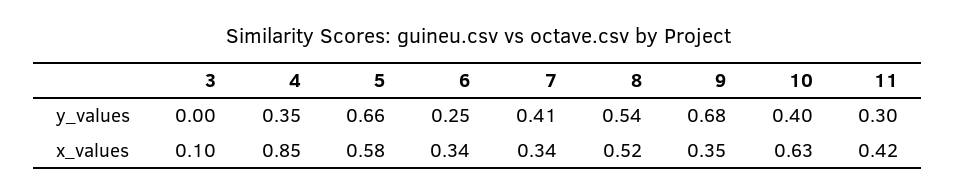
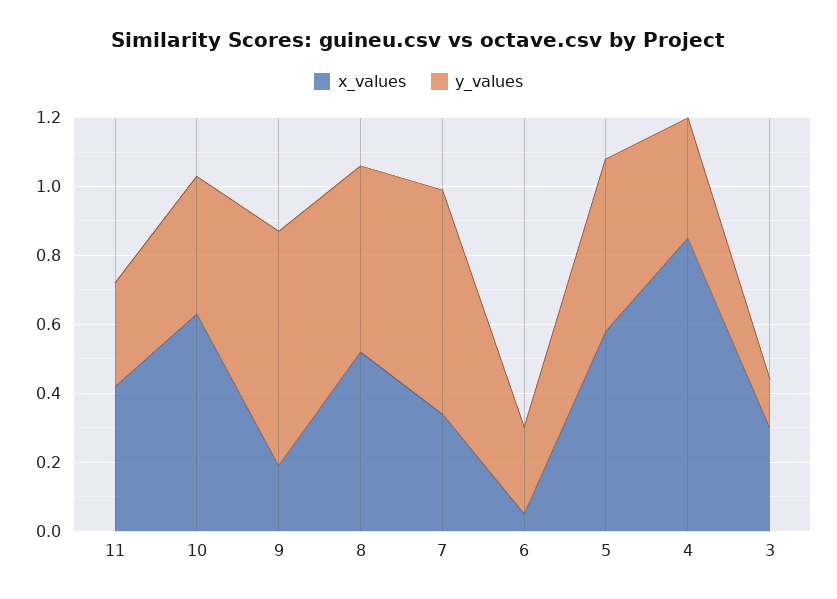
y_values, 3: 0 -> 0.15
y_values, 5: 0.66 -> 0.5
y_values, 7: 0.41 -> 0.65
x_values, 3: 0.1 -> 0.3
x_values, 6: 0.34 -> 0.05
x_values, 9: 0.35 -> 0.2

